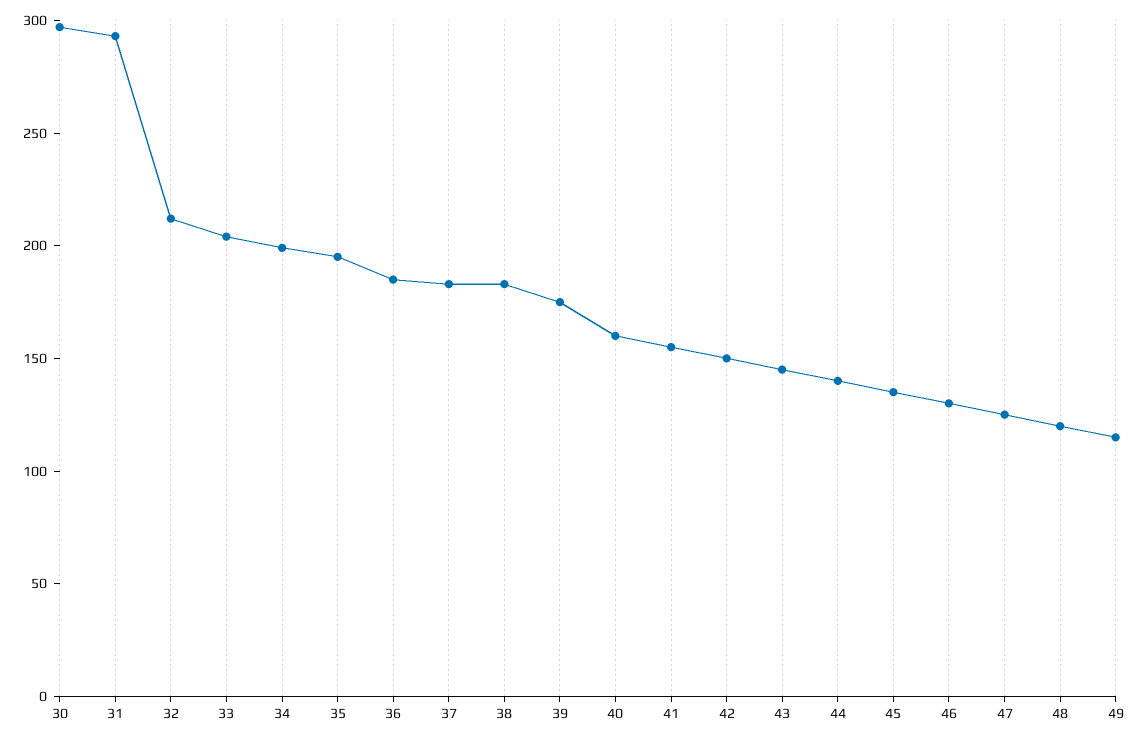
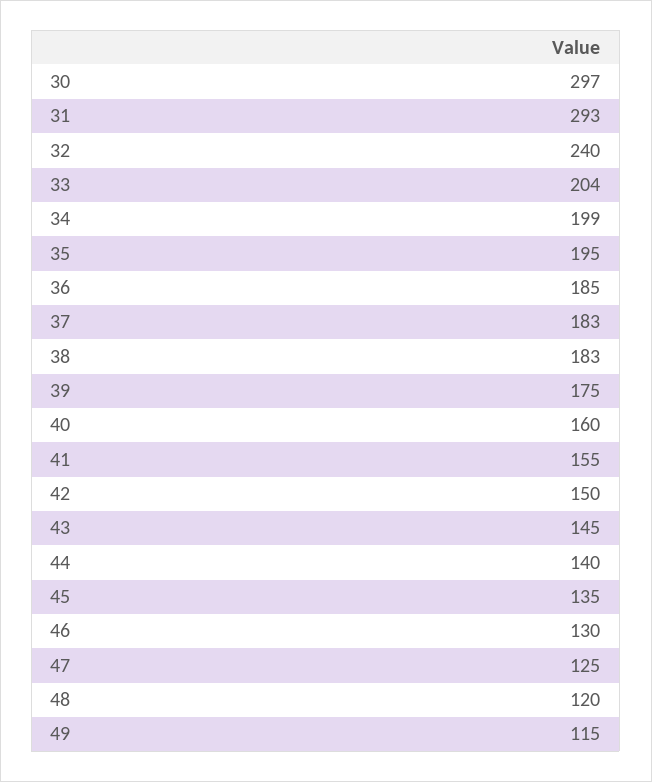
32: 210 -> 240

